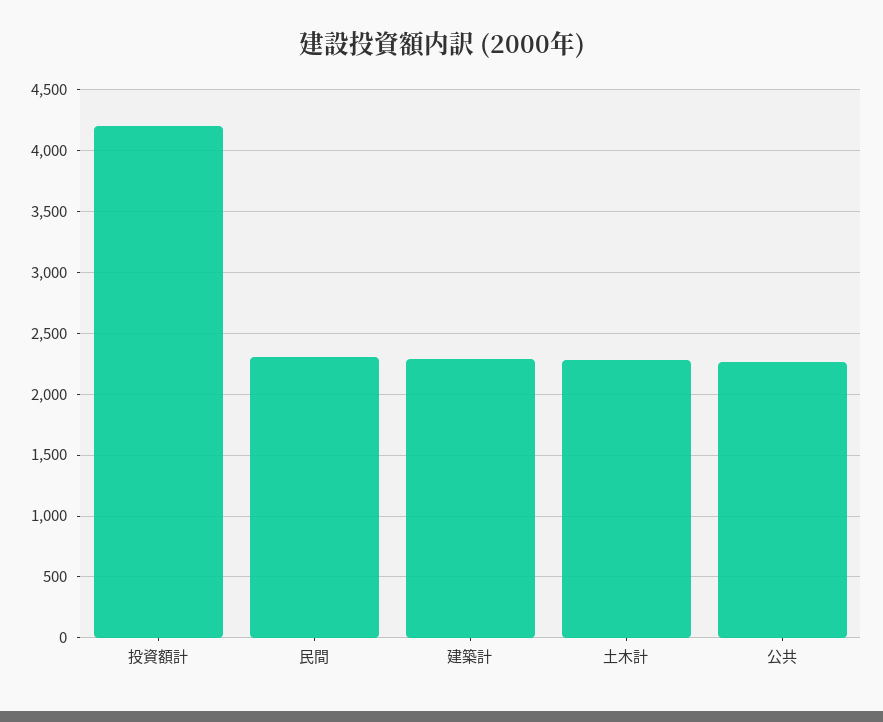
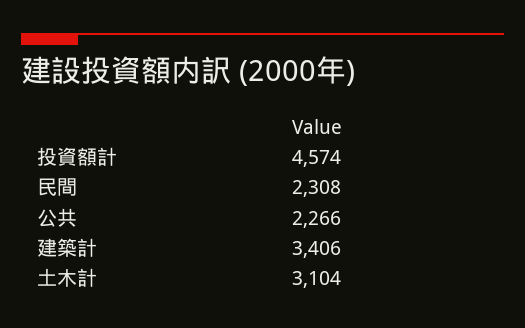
投資額計: 4200 -> 4574
建築計: 2300 -> 3406
土木計: 2300 -> 3104

